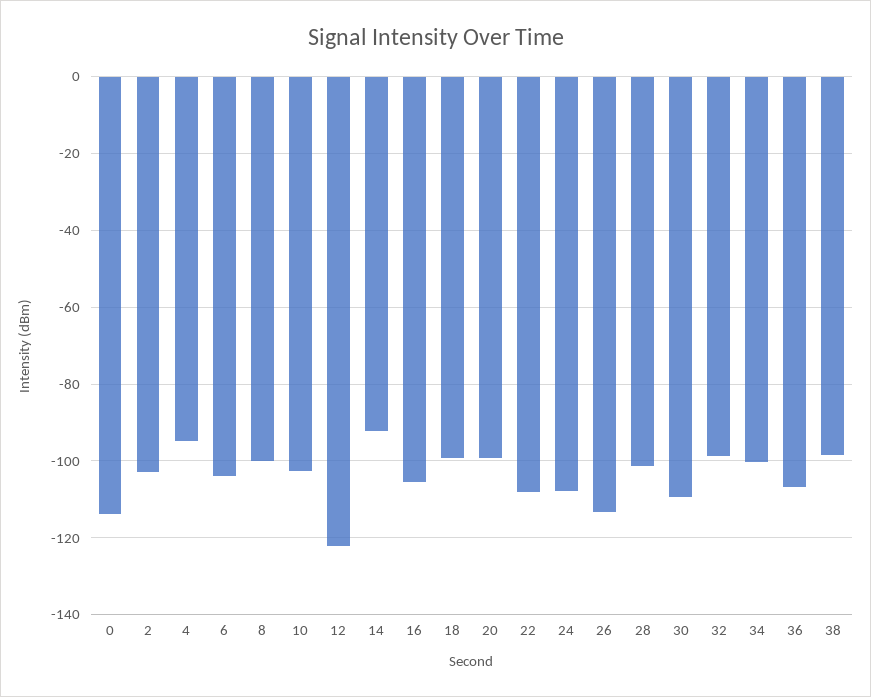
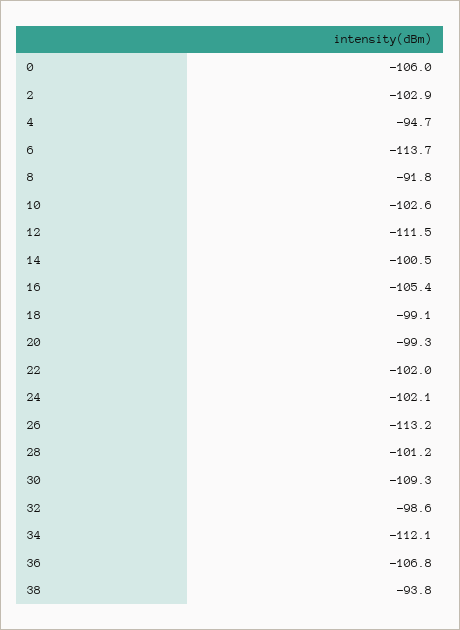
0: -114 -> -106
6: -104 -> -113.7
8: -100 -> -91.8
12: -122 -> -111.5
14: -92 -> -100.5
22: -108 -> -102
24: -108 -> -102.1
34: -100 -> -112.1
38: -98 -> -93.8

